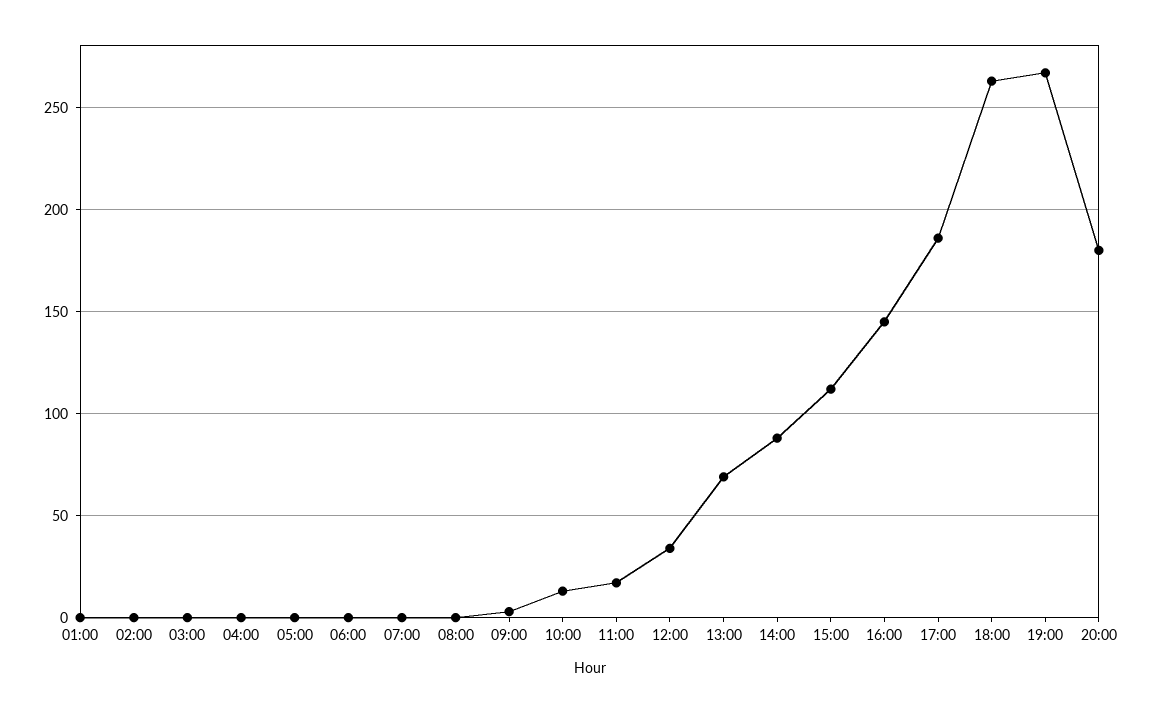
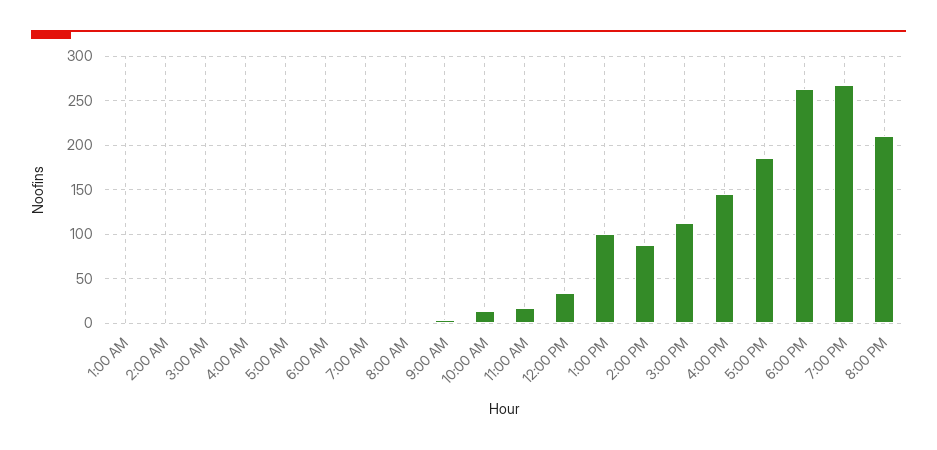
13:00: 70 -> 100
20:00: 180 -> 210

